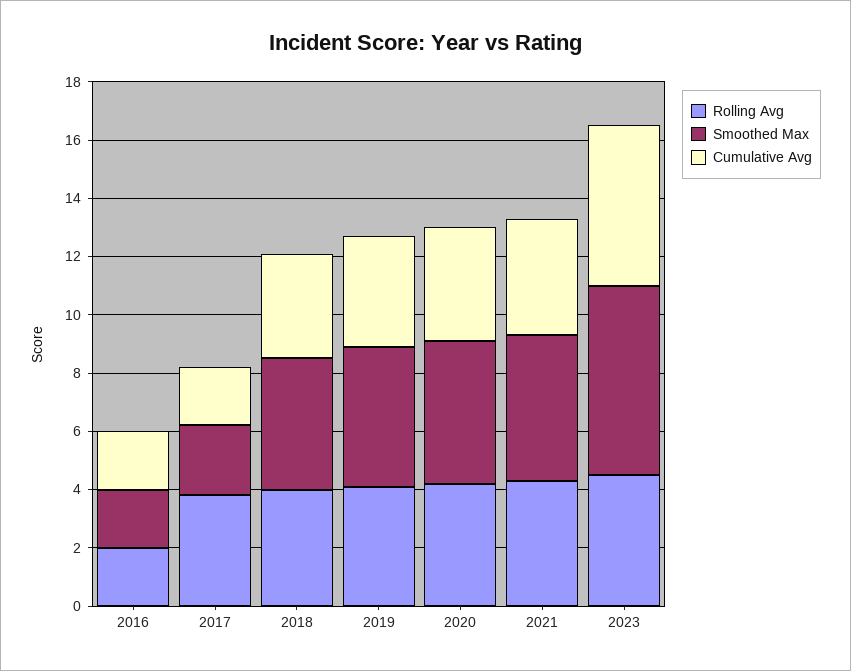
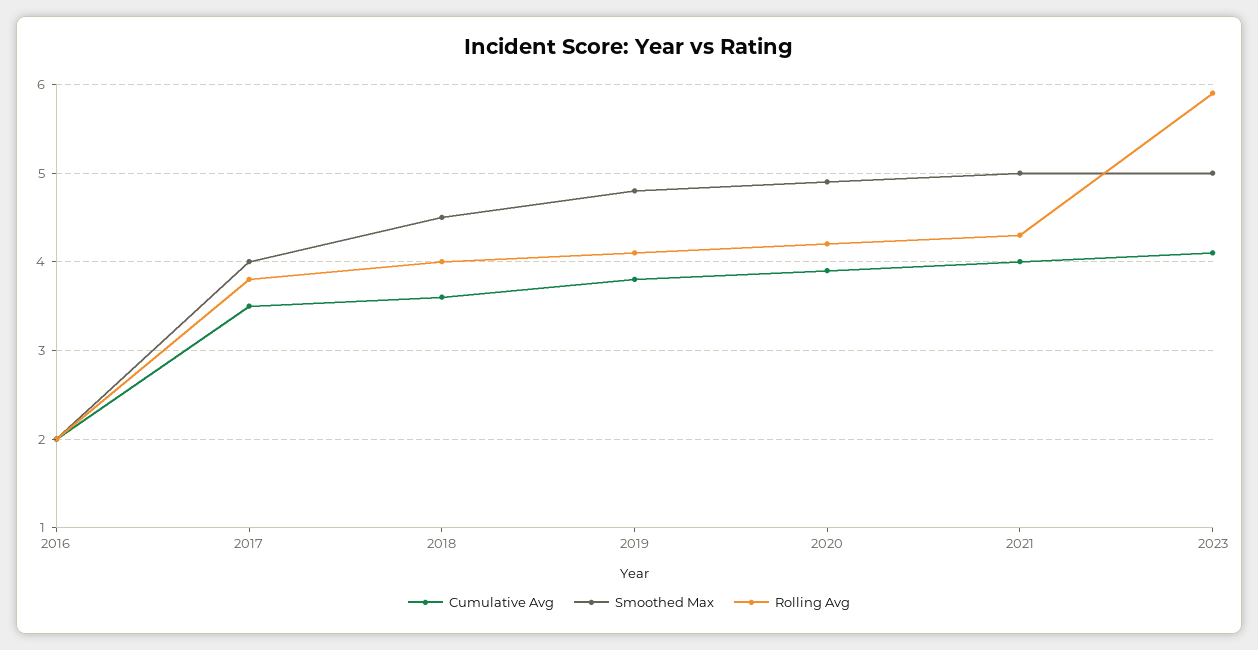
Smoothed Max, 2017: 2.5 -> 4
Cumulative Avg, 2017: 2 -> 3.5
Rolling Avg, 2023: 4.5 -> 5.9
Smoothed Max, 2023: 6.5 -> 5
Cumulative Avg, 2023: 5.5 -> 4.1

